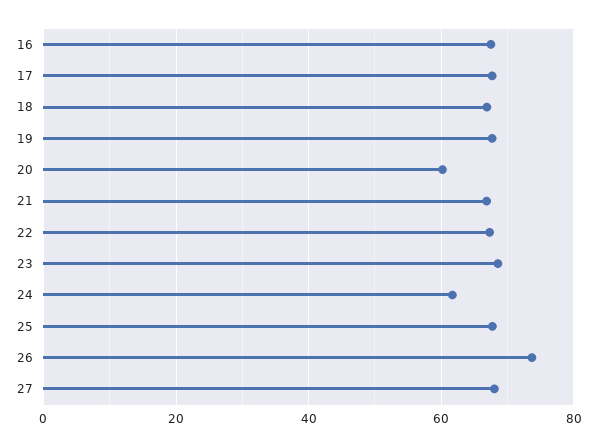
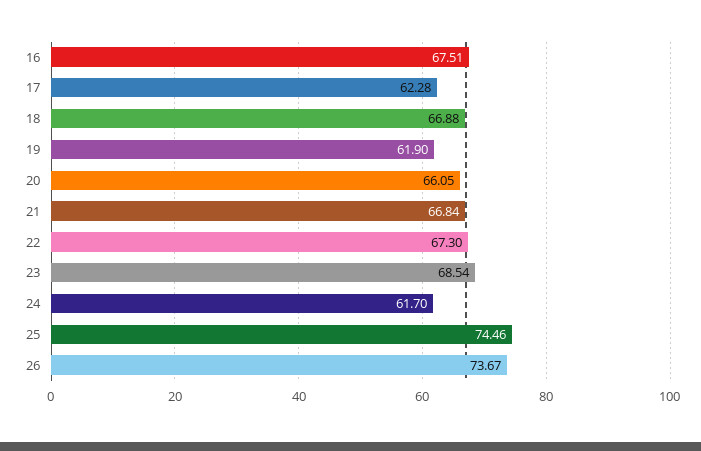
17: 68 -> 62.28
19: 68 -> 61.9
20: 60 -> 66.05
25: 68 -> 74.46
27: 68 -> none

